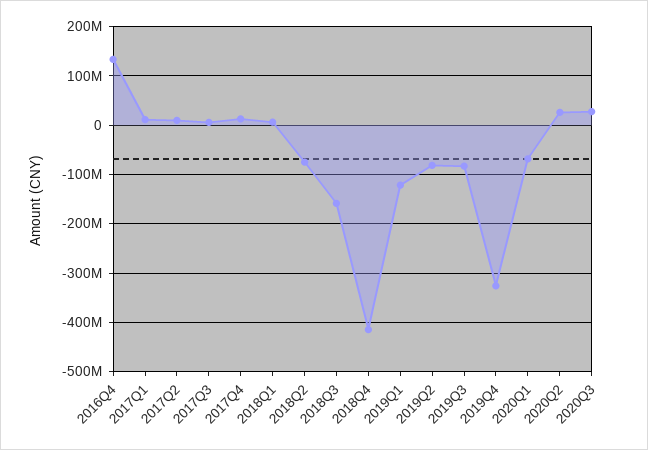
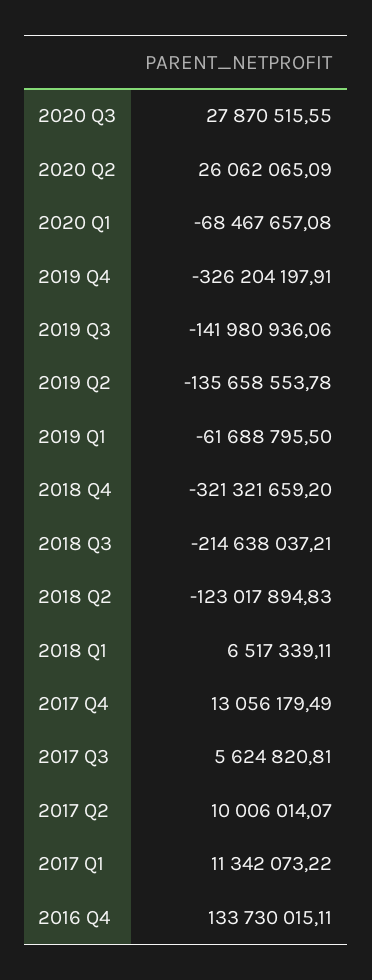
2018Q2: -80000000 -> -123017894.83
2018Q3: -160000000 -> -214638037.21
2018Q4: -420000000 -> -321321659.2
2019Q1: -120000000 -> -61688795.5
2019Q2: -80000000 -> -135658553.78
2019Q3: -80000000 -> -141980936.06

